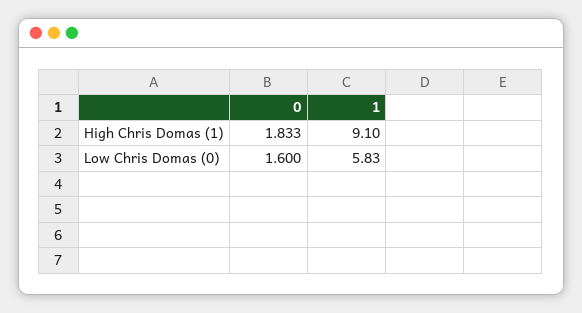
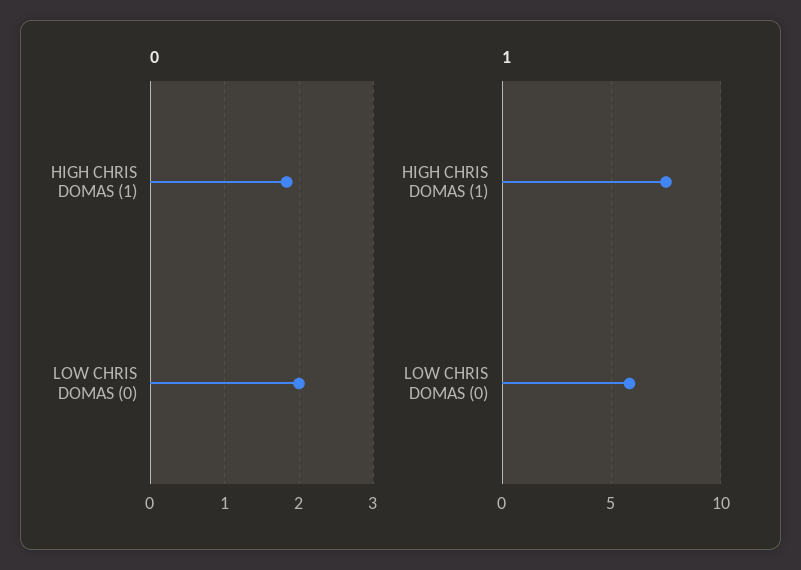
1, High Chris Domas (1): 9.1 -> 7.5
0, Low Chris Domas (0): 1.6 -> 2

